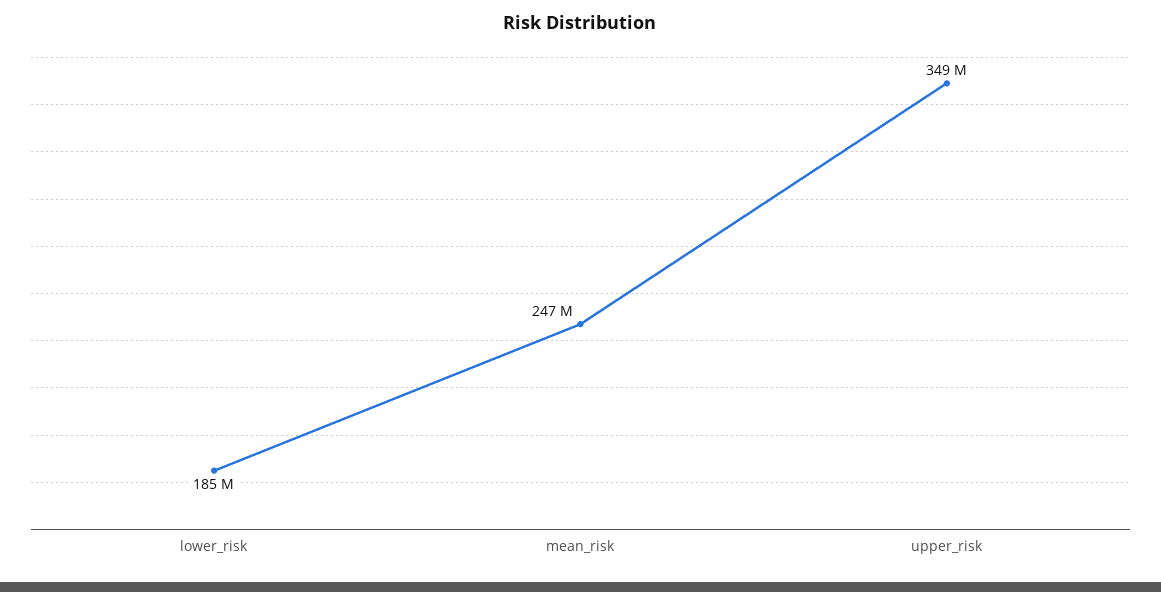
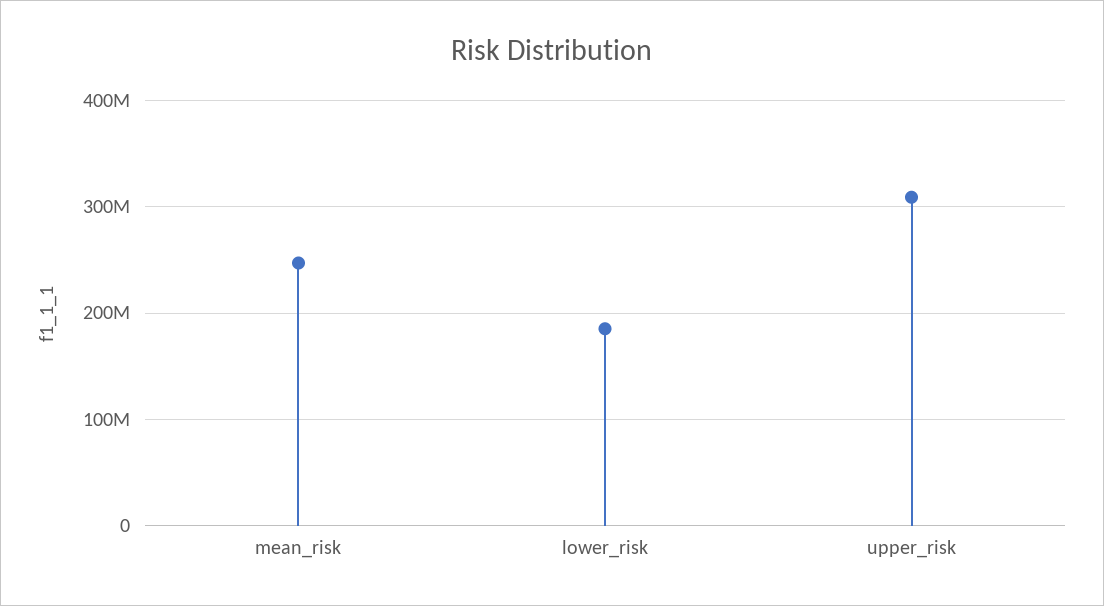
upper_risk: 349000000 -> 310000000

